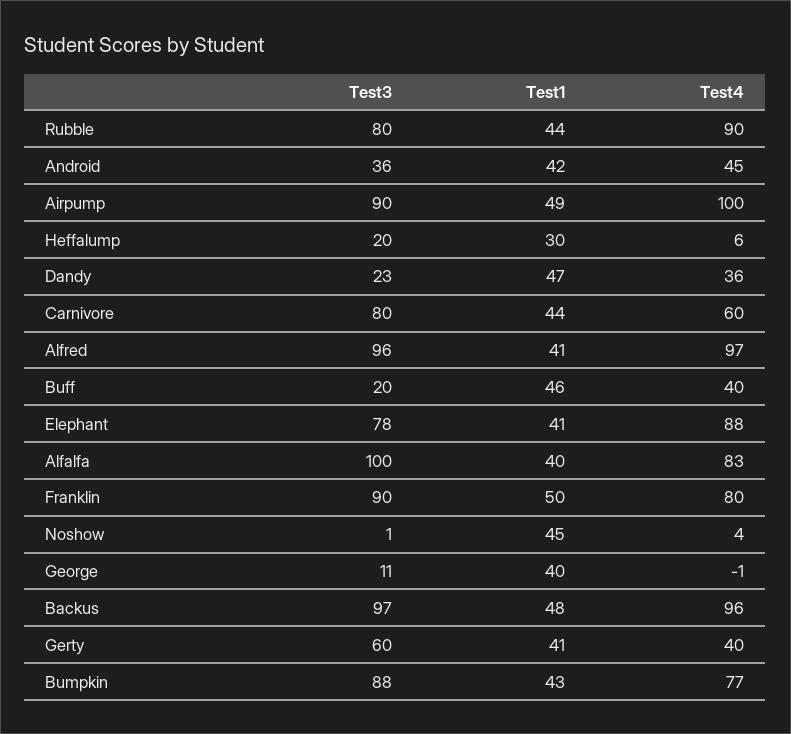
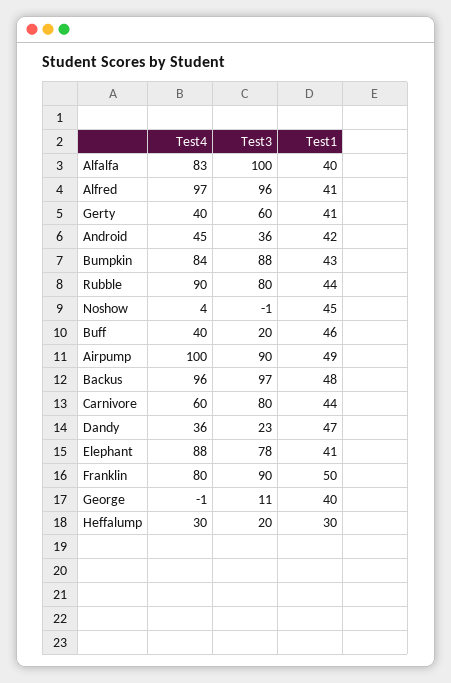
Test4, Heffalump: 6 -> 30
Test3, Noshow: 1 -> -1
Test4, Bumpkin: 77 -> 84

